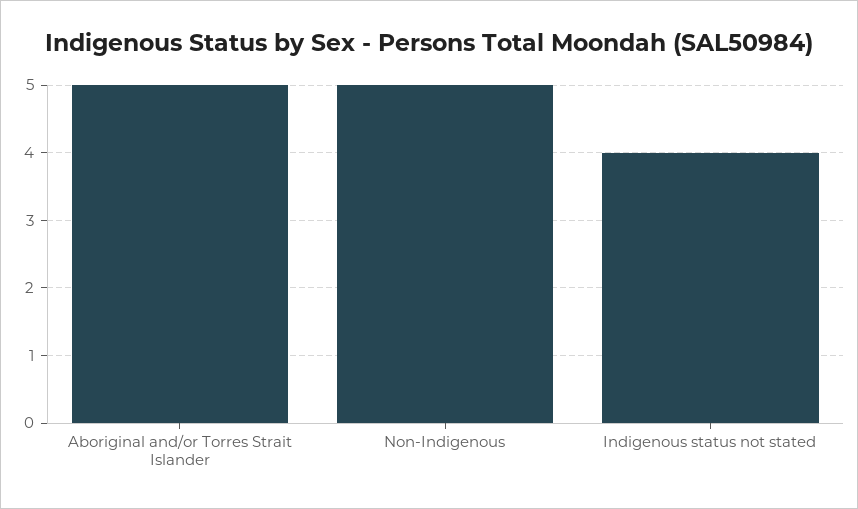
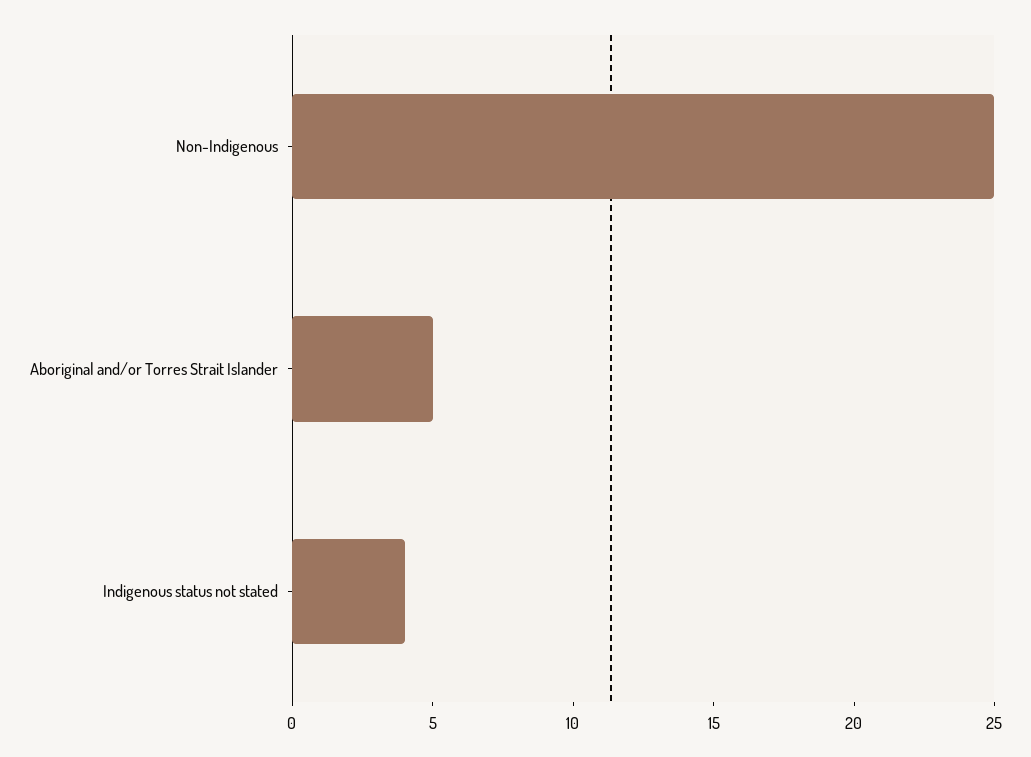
Non-Indigenous: 5 -> 25

